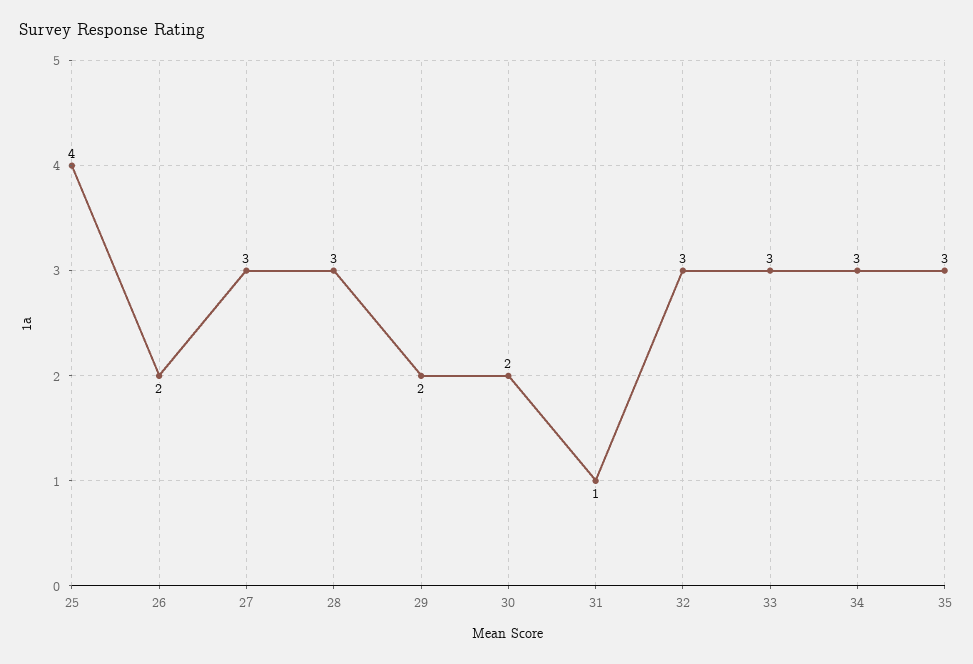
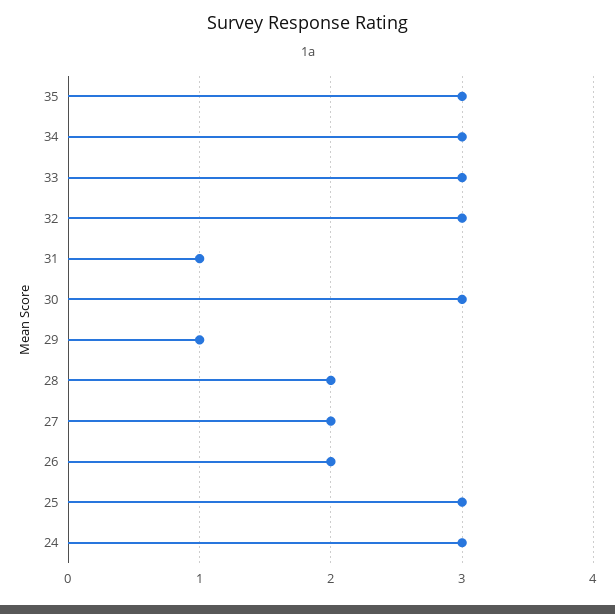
25: 4 -> 3
27: 3 -> 2
28: 3 -> 2
29: 2 -> 1
30: 2 -> 3
24: none -> 3

